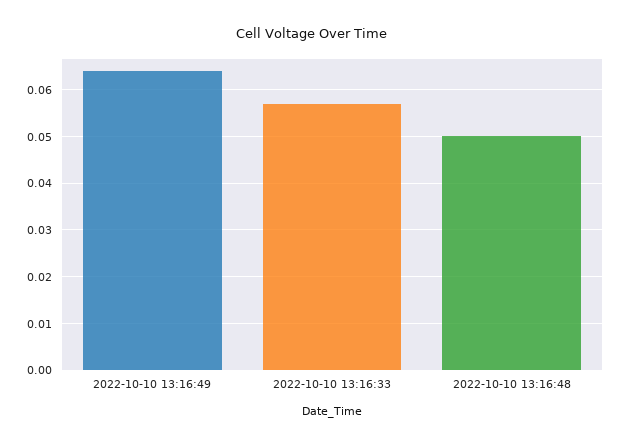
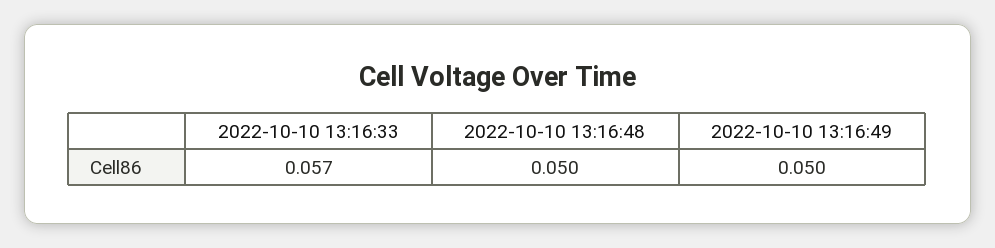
2022-10-10 13:16:49: 0.065 -> 0.05

